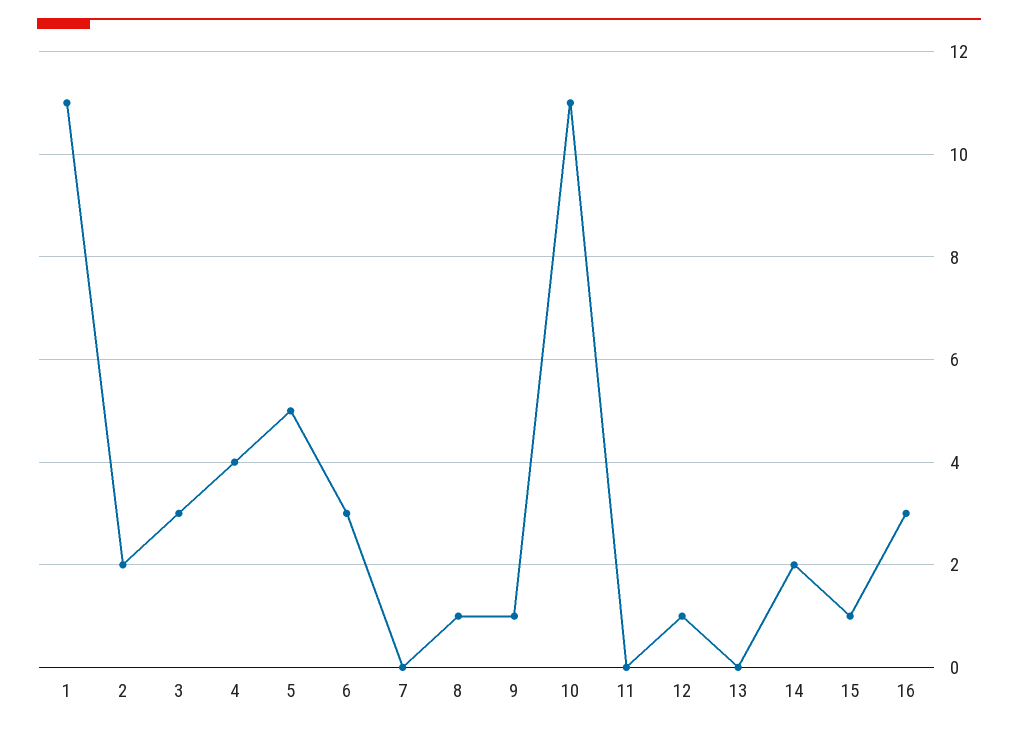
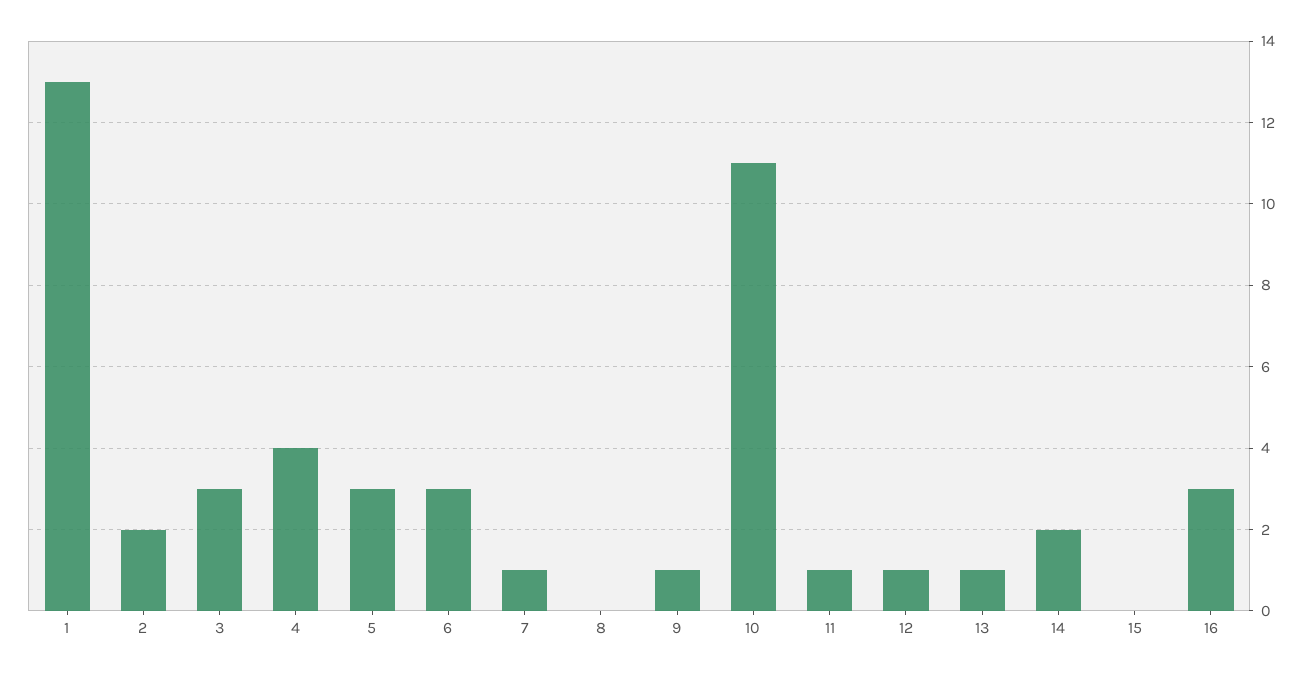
1: 11 -> 13
5: 5 -> 3
7: 0 -> 1
8: 1 -> 0
11: 0 -> 1
13: 0 -> 1
15: 1 -> 0

